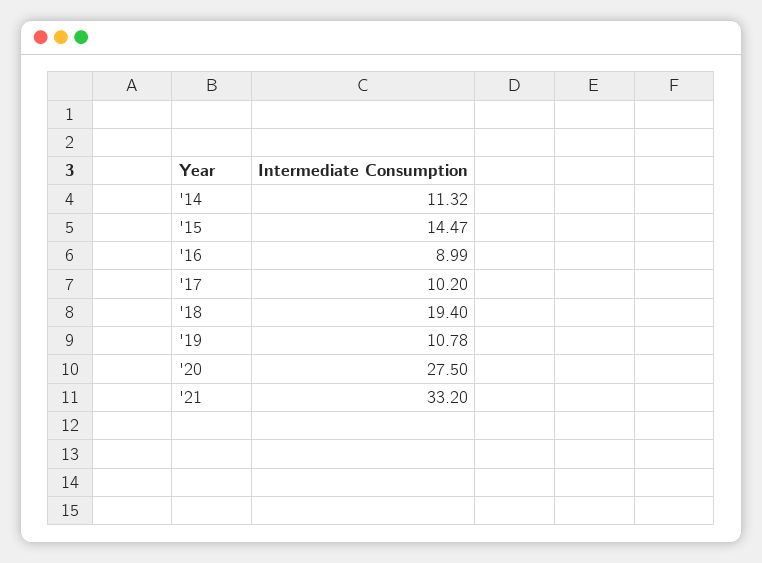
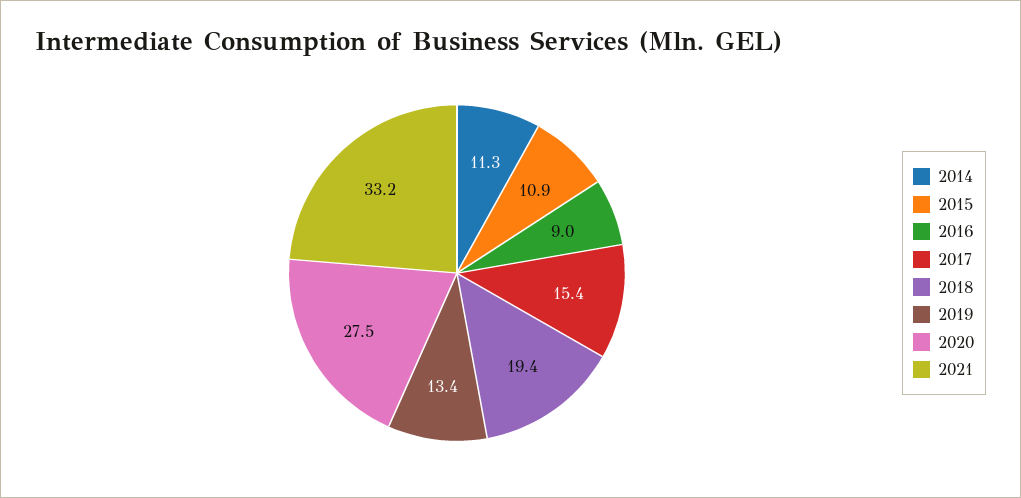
'15: 14.47 -> 10.9
'17: 10.2 -> 15.4
'19: 10.78 -> 13.4

